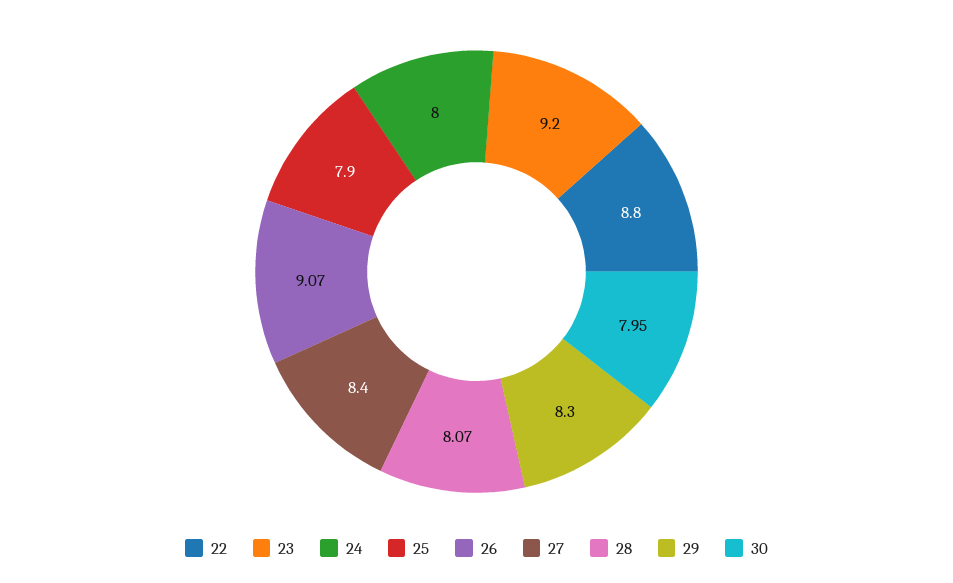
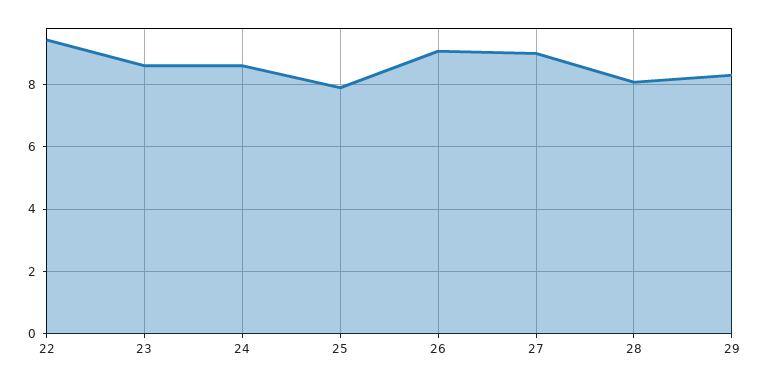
22: 8.8 -> 9.4
23: 9.2 -> 8.6
24: 8 -> 8.6
27: 8.4 -> 9
30: 7.95 -> none

